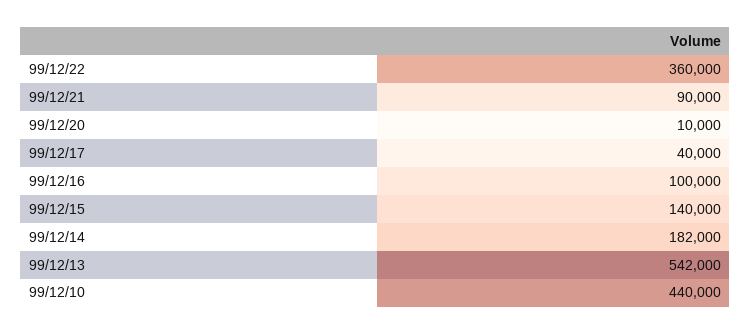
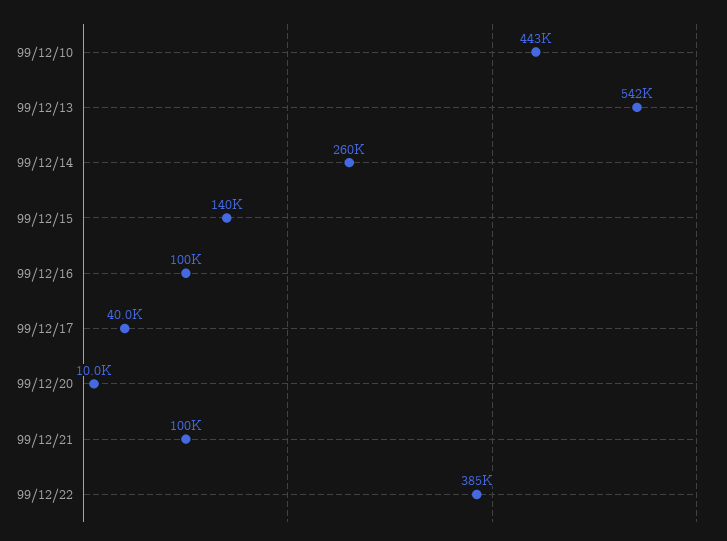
99/12/22: 360000 -> 385000
99/12/21: 90000 -> 100000
99/12/14: 182000 -> 260000
99/12/10: 440000 -> 443000

